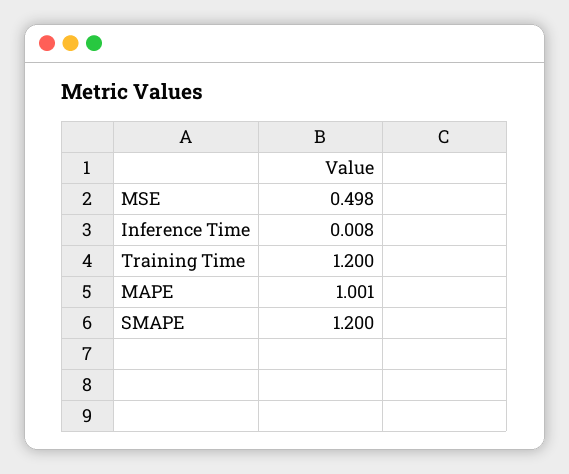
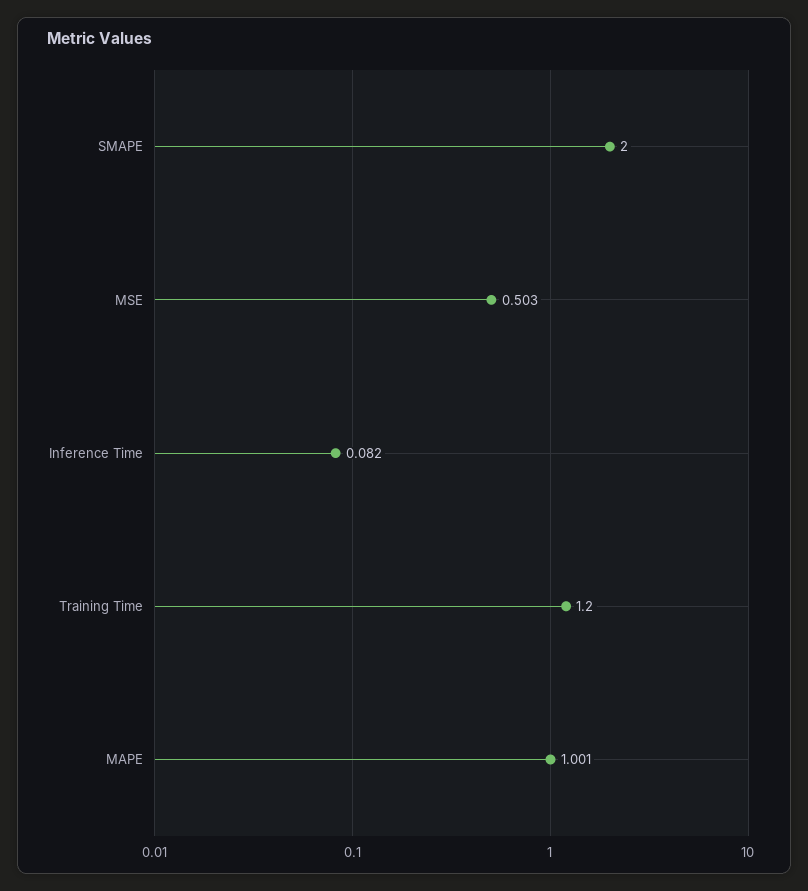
MSE: 0.498 -> 0.503
Inference Time: 0.008 -> 0.082
SMAPE: 1.2 -> 2

